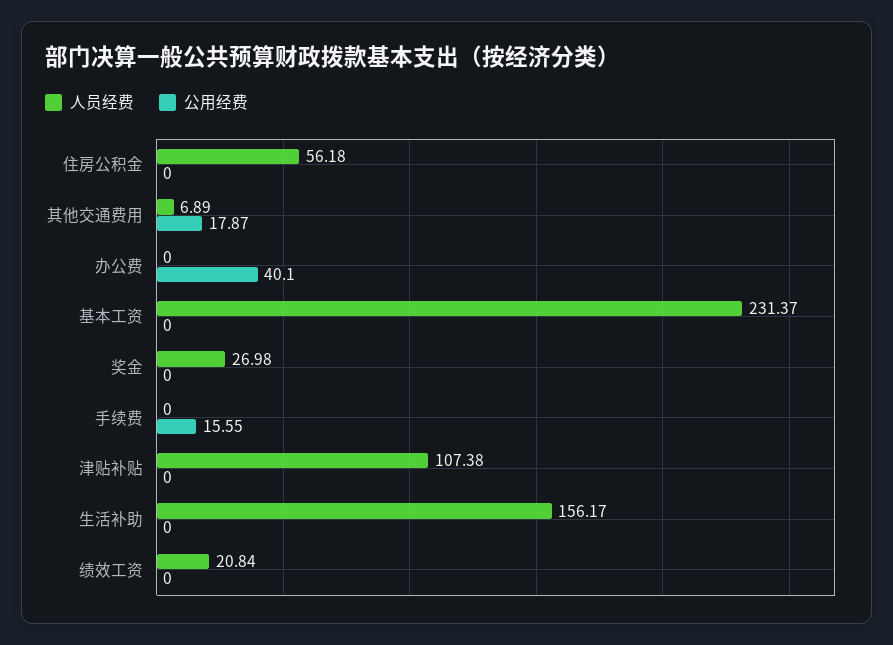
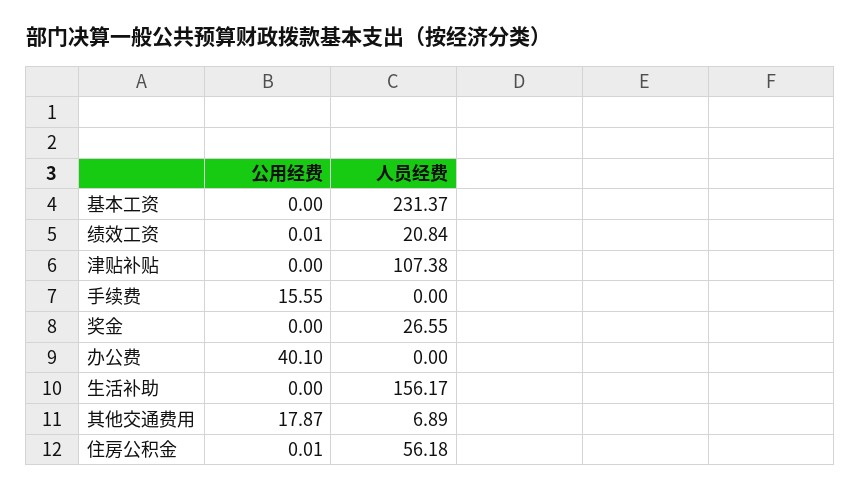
公用经费, 住房公积金: 0 -> 0.01
人员经费, 奖金: 26.98 -> 26.55
公用经费, 绩效工资: 0 -> 0.01

